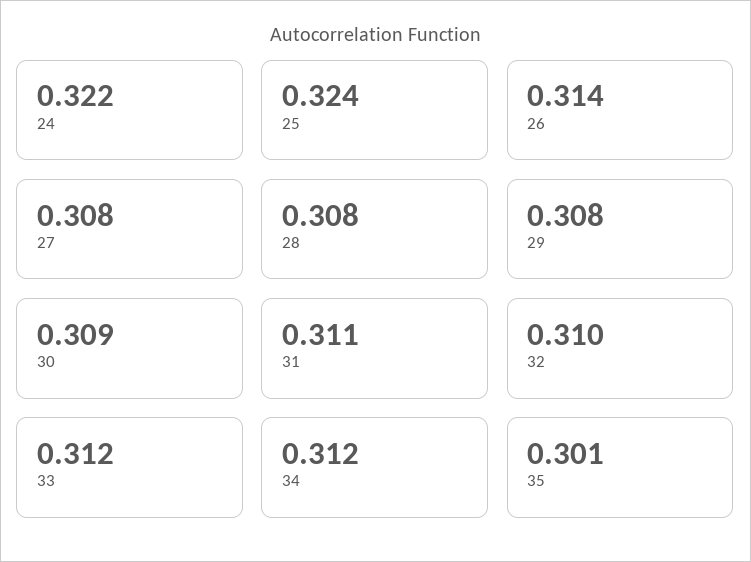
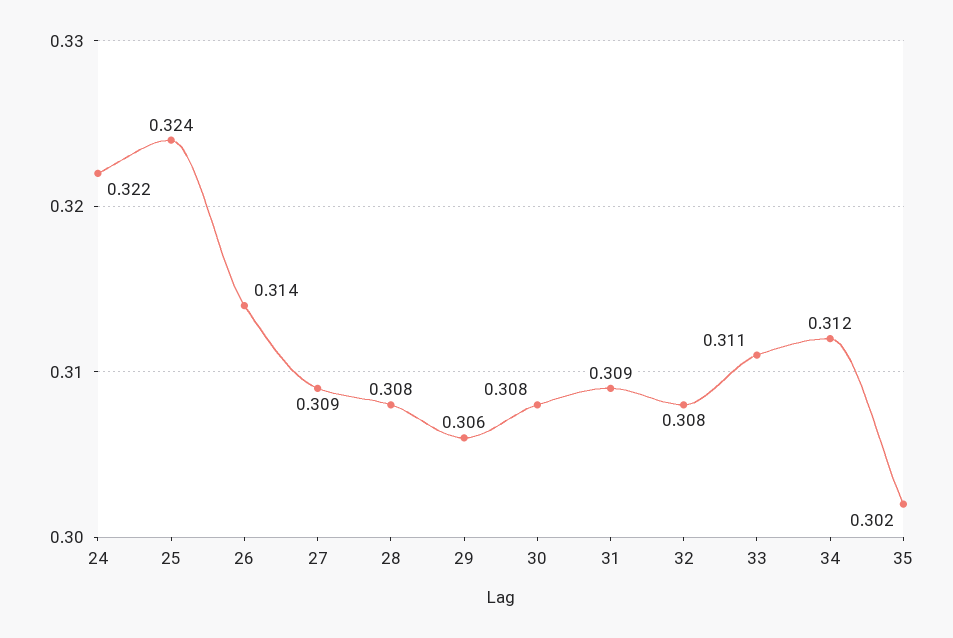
27: 0.308 -> 0.309
29: 0.308 -> 0.306
30: 0.309 -> 0.308
31: 0.311 -> 0.309
32: 0.31 -> 0.308
33: 0.312 -> 0.311
35: 0.301 -> 0.302

